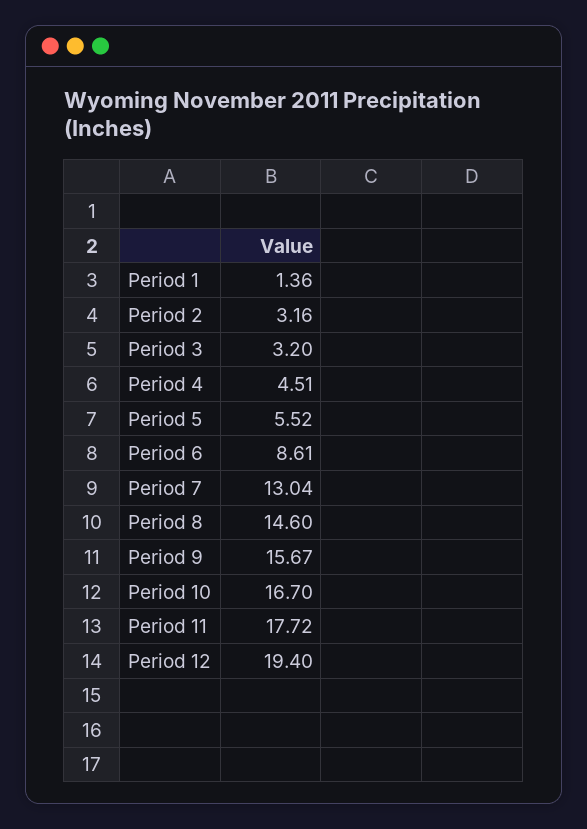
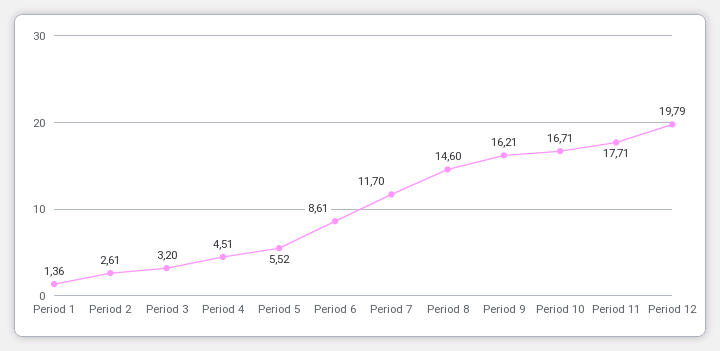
Period 2: 3.16 -> 2.61
Period 7: 13.04 -> 11.7
Period 9: 15.67 -> 16.21
Period 10: 16.7 -> 16.71
Period 11: 17.72 -> 17.71
Period 12: 19.4 -> 19.79

